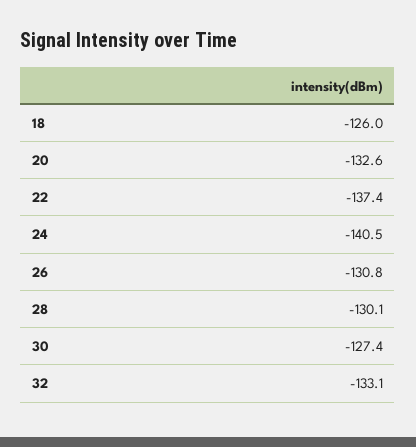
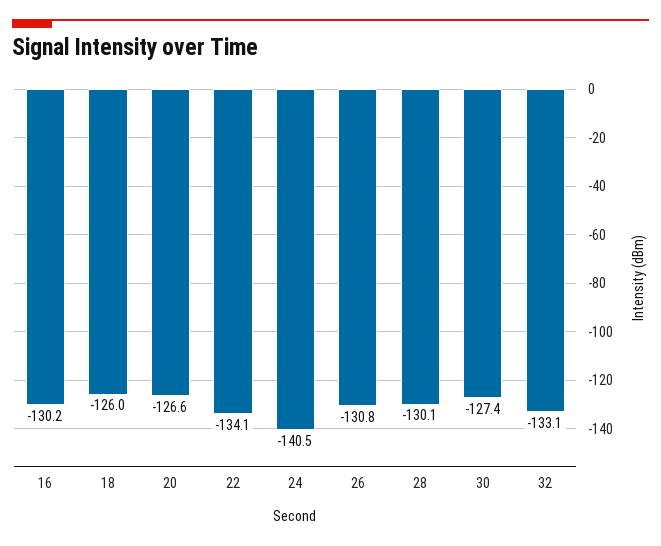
20: -132.6 -> -126.6
22: -137.4 -> -134.1
16: none -> -130.2

